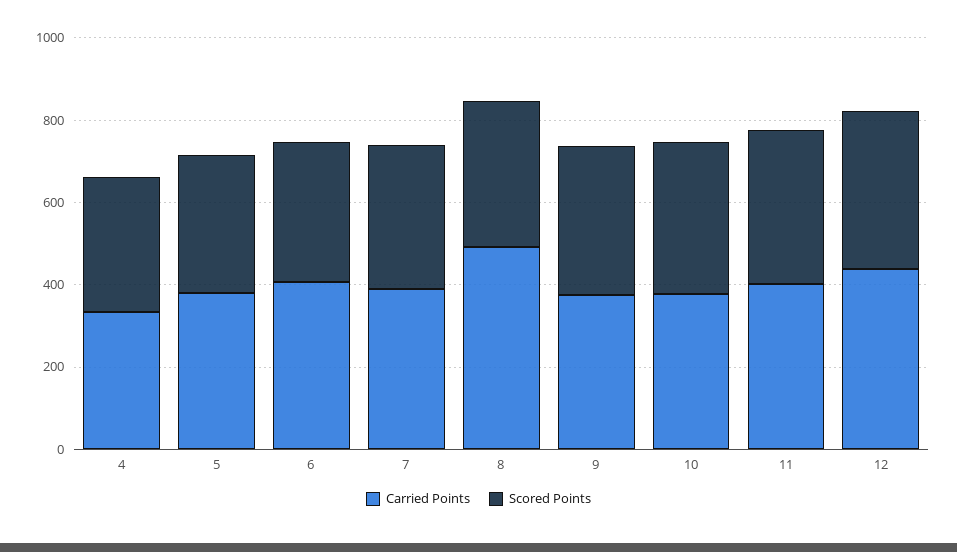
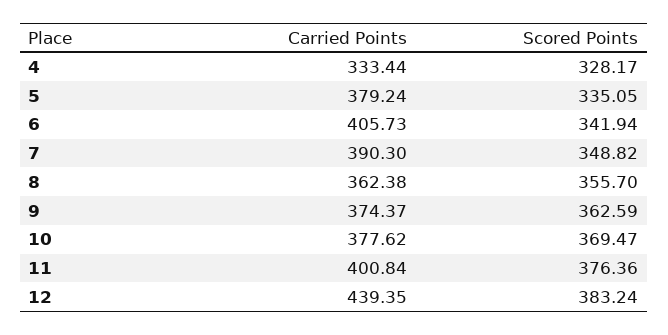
Carried Points, 8: 500 -> 362.38

